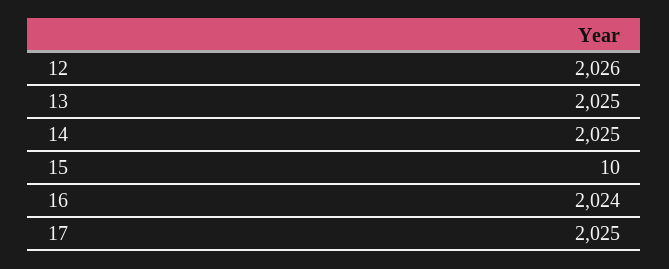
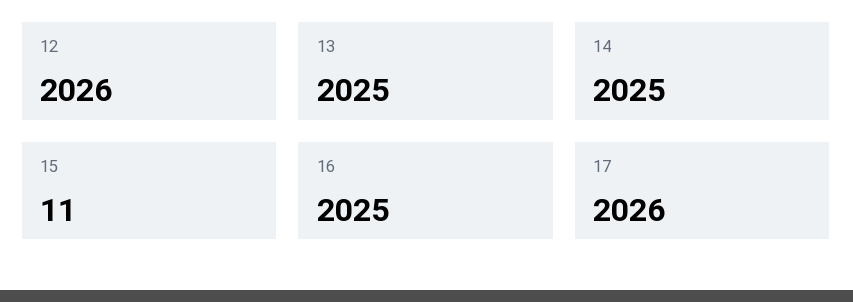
15: 10 -> 11
16: 2024 -> 2025
17: 2025 -> 2026

